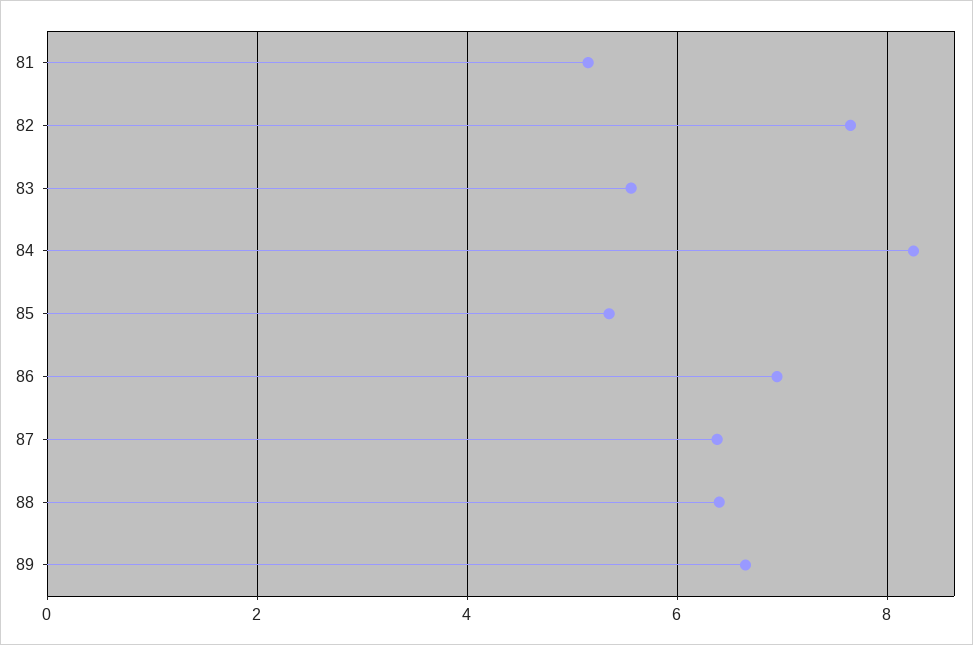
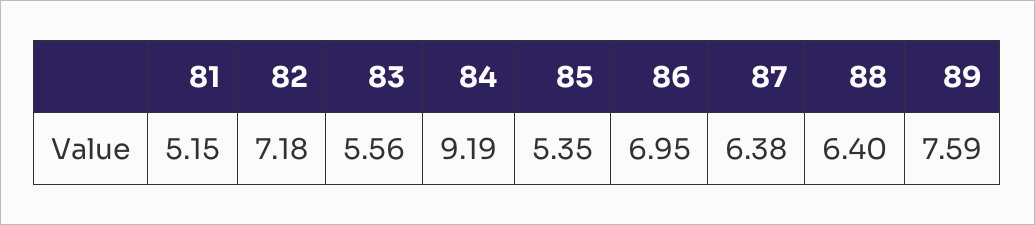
82: 7.6 -> 7.18
84: 8.2 -> 9.19
89: 6.6 -> 7.59

